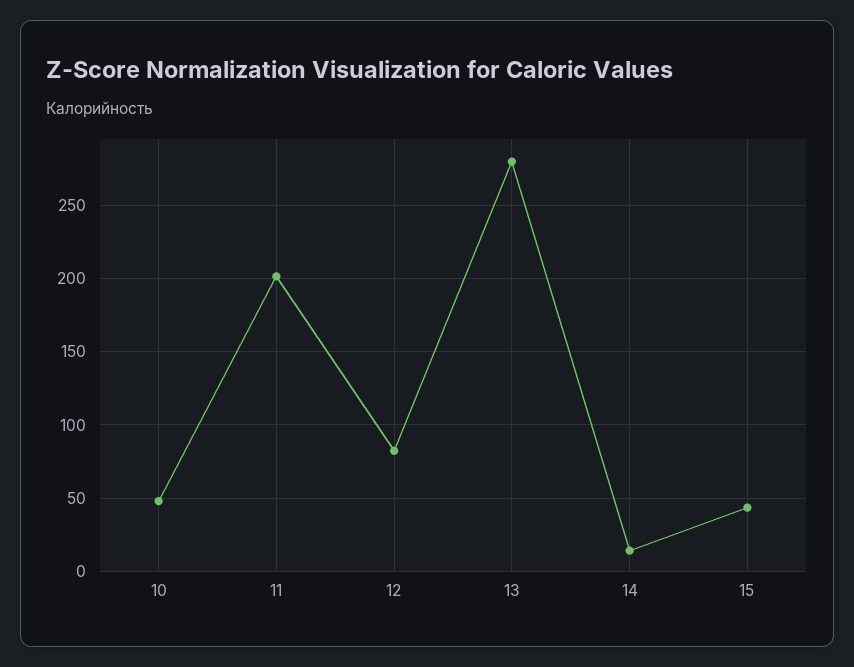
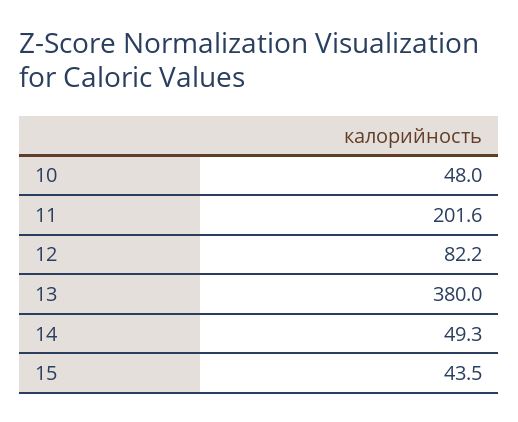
13: 280 -> 380
14: 15 -> 49.3

